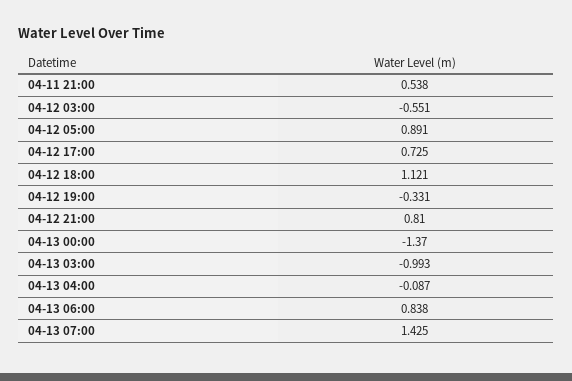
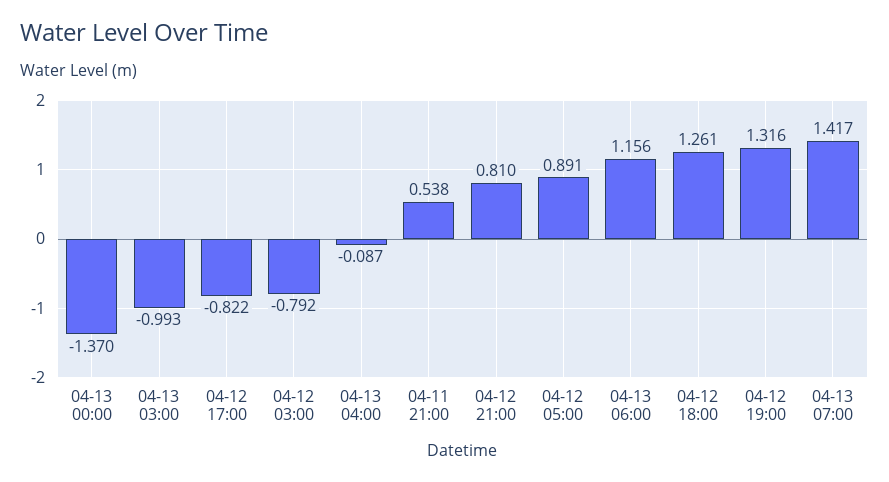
04-12 03:00: -0.551 -> -0.792
04-12 17:00: 0.725 -> -0.822
04-12 18:00: 1.121 -> 1.261
04-12 19:00: -0.331 -> 1.316
04-13 06:00: 0.838 -> 1.156
04-13 07:00: 1.425 -> 1.417

